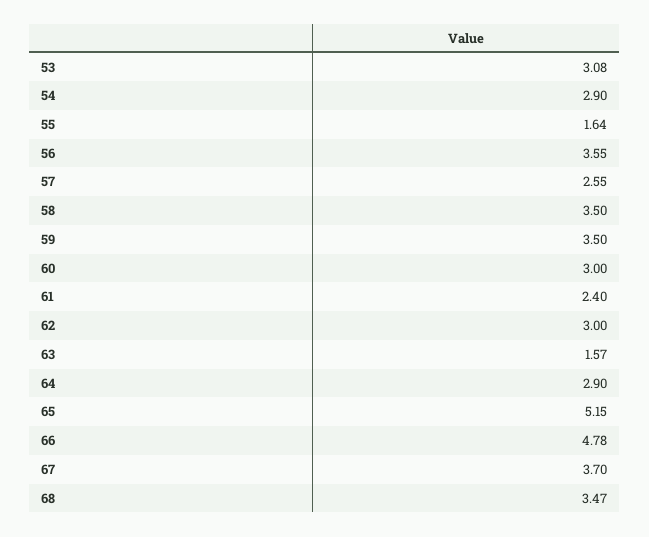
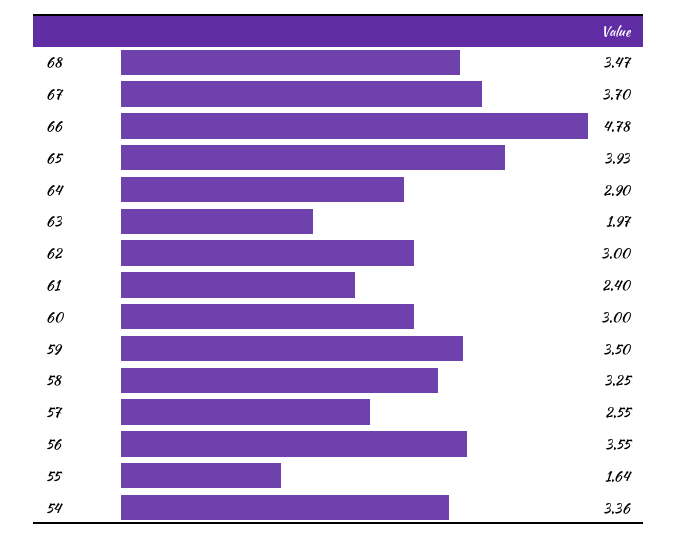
53: 3.08 -> none
54: 2.9 -> 3.36
58: 3.5 -> 3.25
63: 1.57 -> 1.97
65: 5.15 -> 3.93

